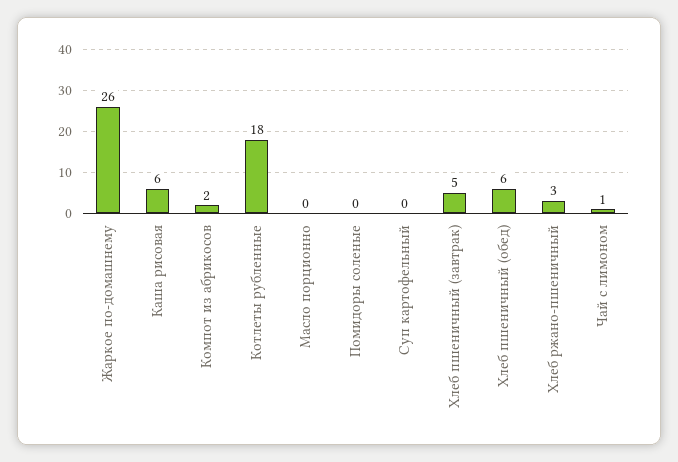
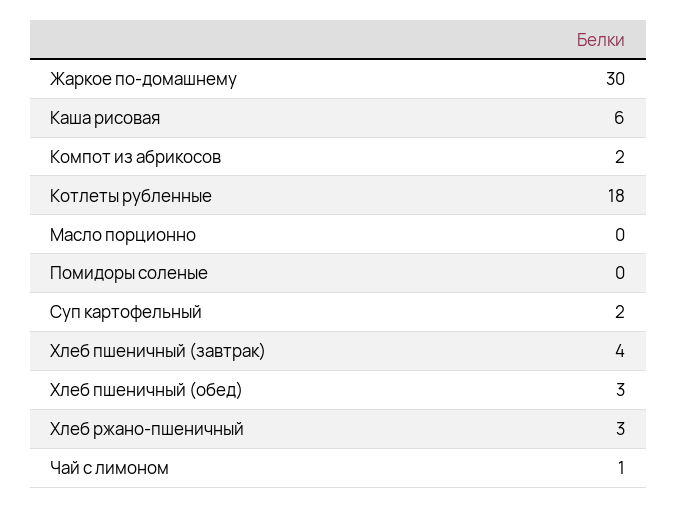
Жаркое по-домашнему: 26 -> 30
Суп картофельный: 0 -> 2
Хлеб пшеничный (завтрак): 5 -> 4
Хлеб пшеничный (обед): 6 -> 3

